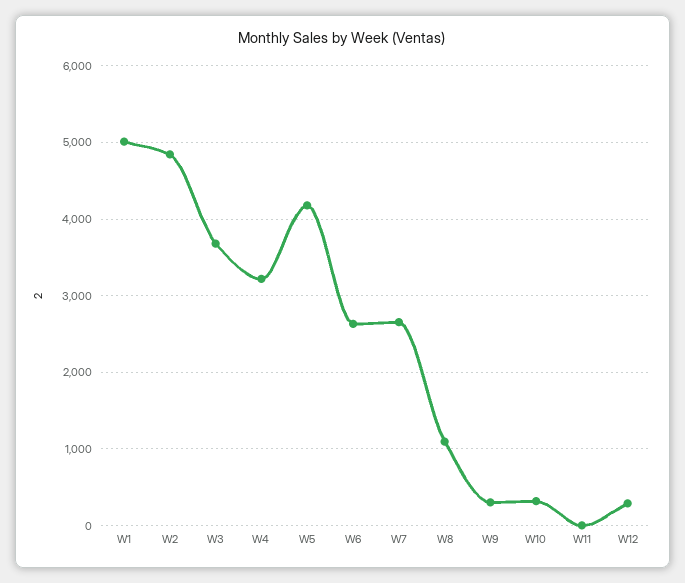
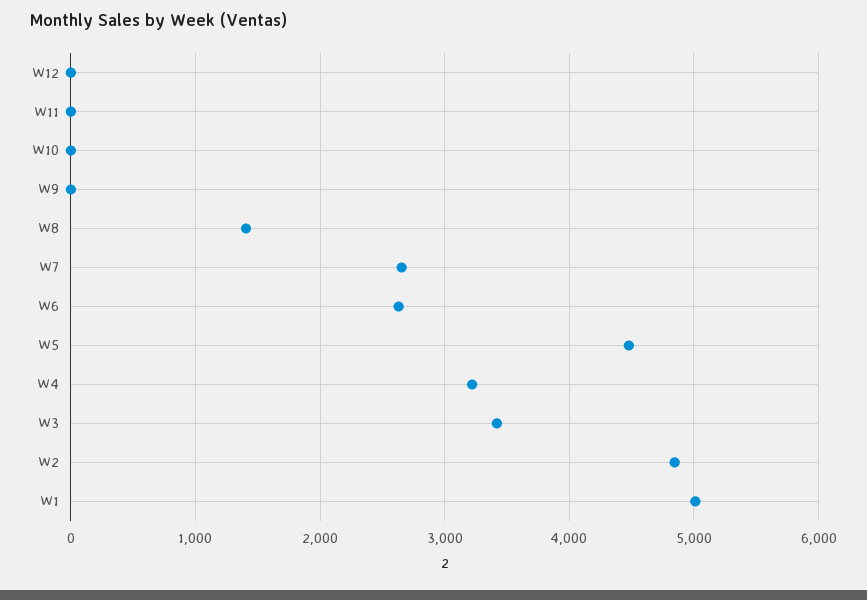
W3: 3700 -> 3400
W5: 4200 -> 4500
W8: 1100 -> 1400
W9: 300 -> 0
W10: 300 -> 0
W12: 300 -> 0

